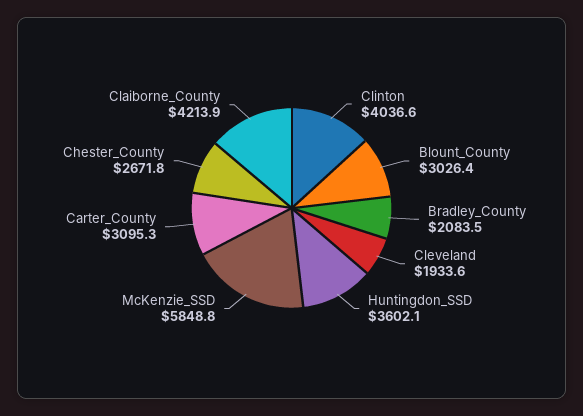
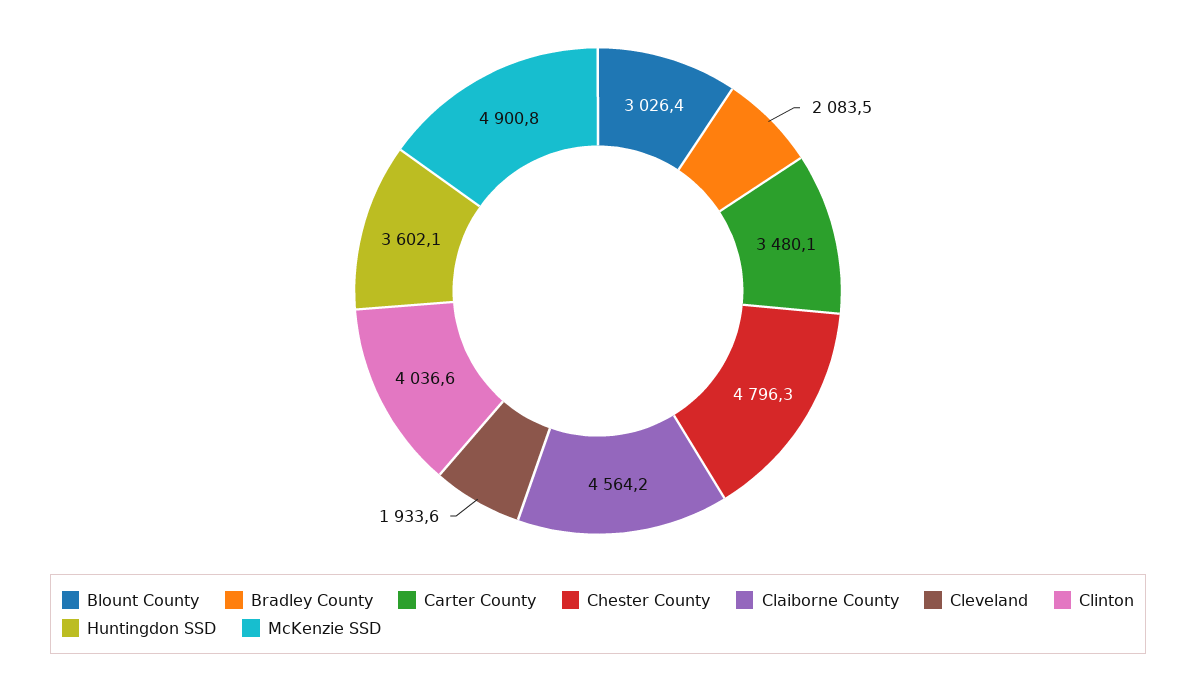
McKenzie_SSD: 5848.8 -> 4900.8
Carter_County: 3095.3 -> 3480.1
Chester_County: 2671.8 -> 4796.3
Claiborne_County: 4213.9 -> 4564.2

